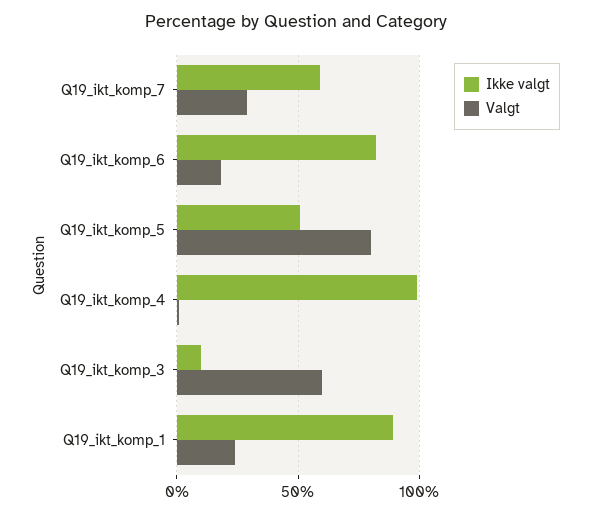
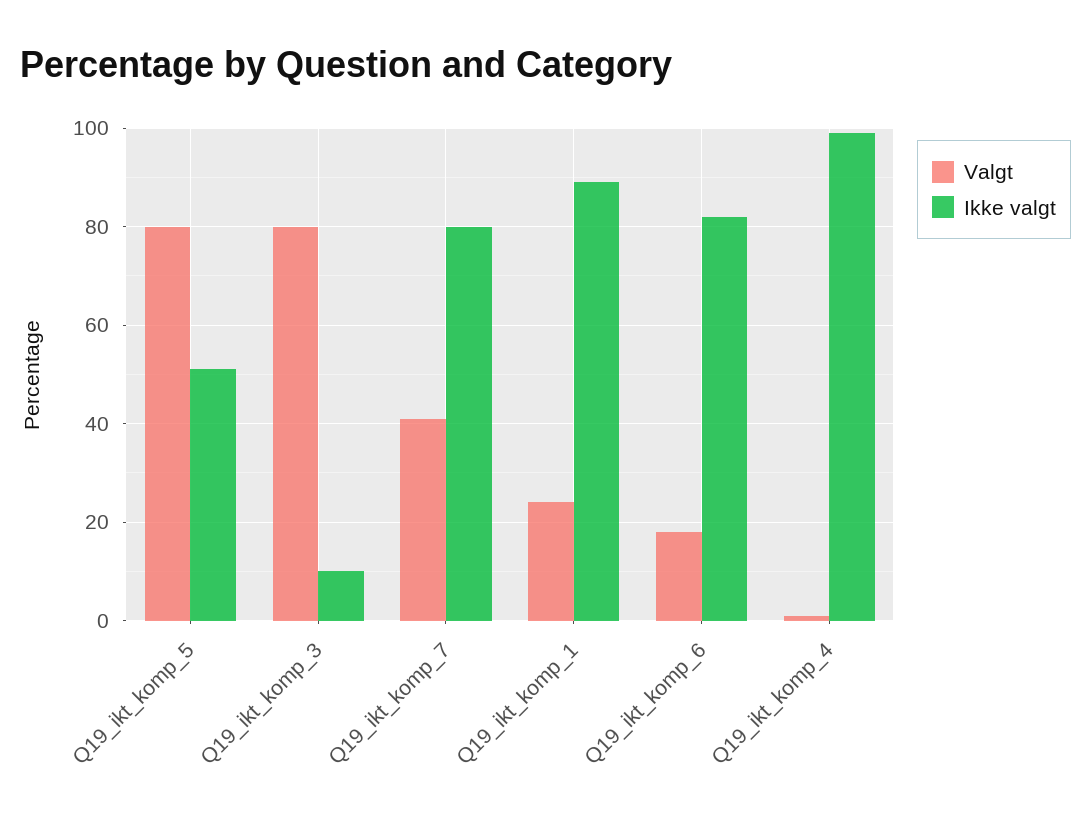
Ikke valgt, Q19_ikt_komp_7: 60 -> 80
Valgt, Q19_ikt_komp_7: 30 -> 40
Valgt, Q19_ikt_komp_3: 60 -> 80

